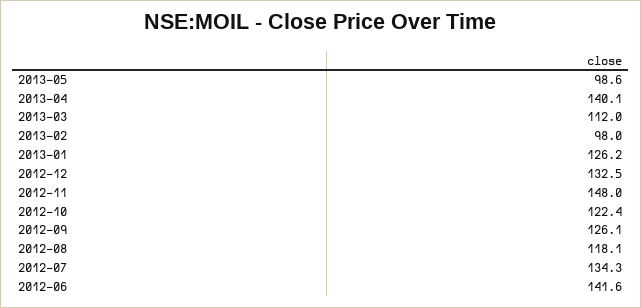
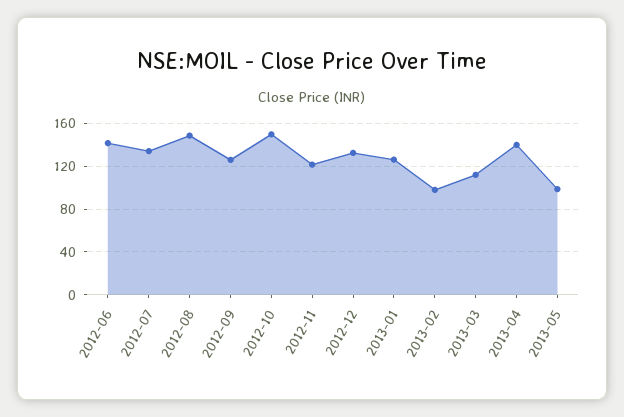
2012-11: 148 -> 120
2012-10: 122.4 -> 150
2012-08: 118.1 -> 150

